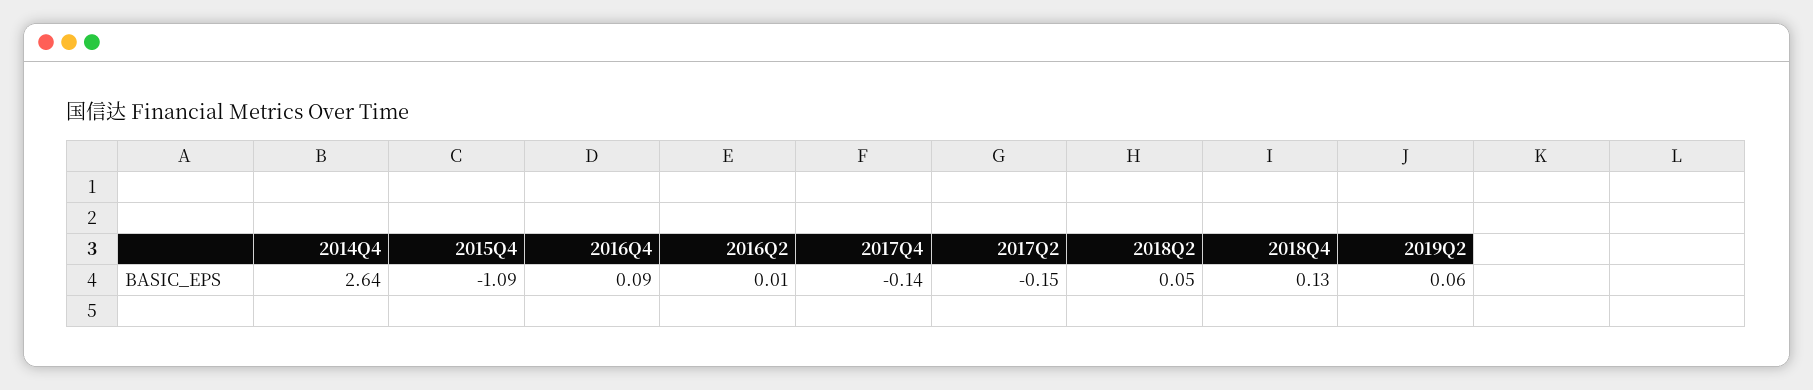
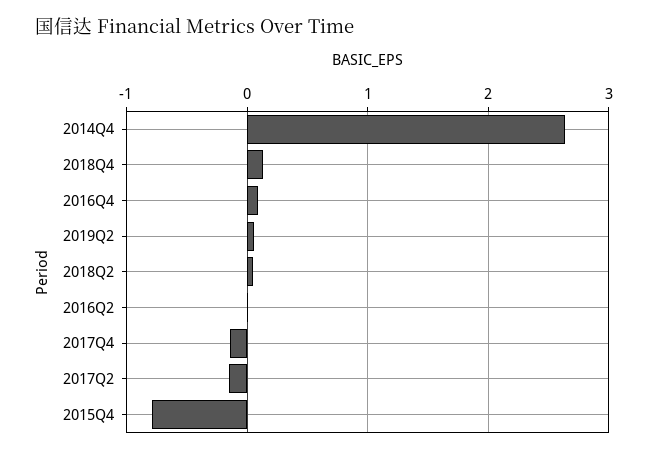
2015Q4: -1.09 -> -0.8

